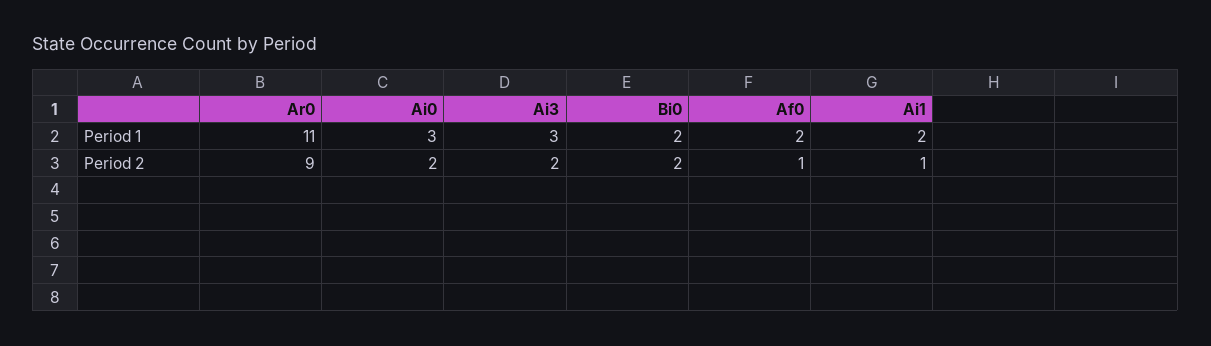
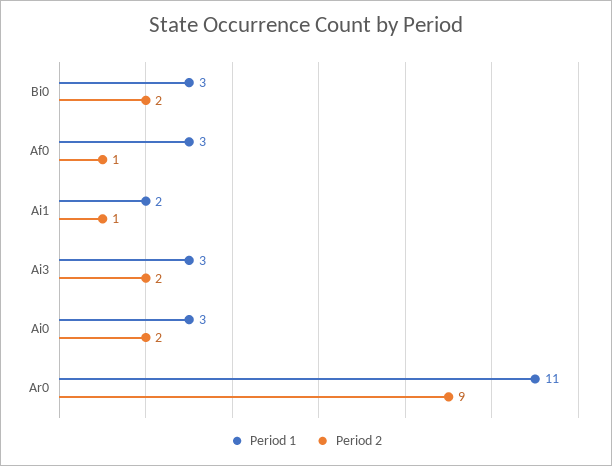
Period 1, Bi0: 2 -> 3
Period 1, Af0: 2 -> 3

